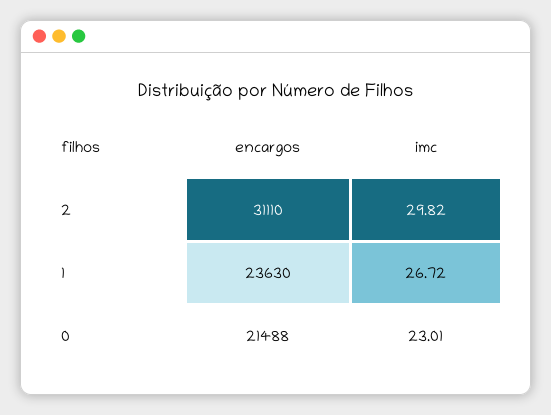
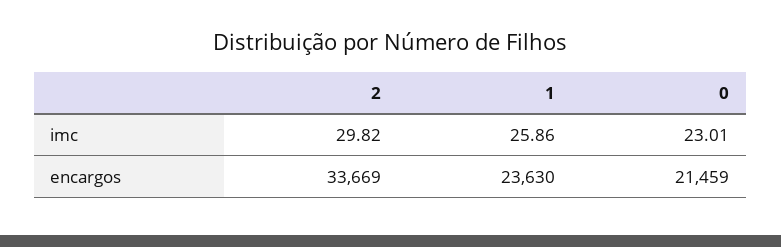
encargos, 2: 31110 -> 33669
imc, 1: 26.72 -> 25.86
encargos, 0: 21488 -> 21459

